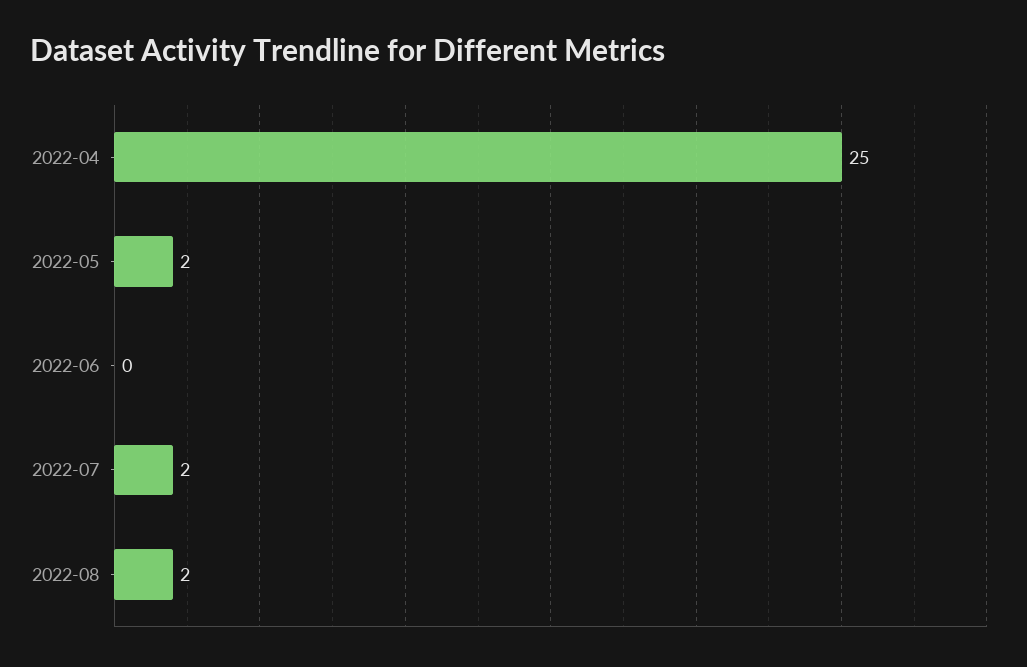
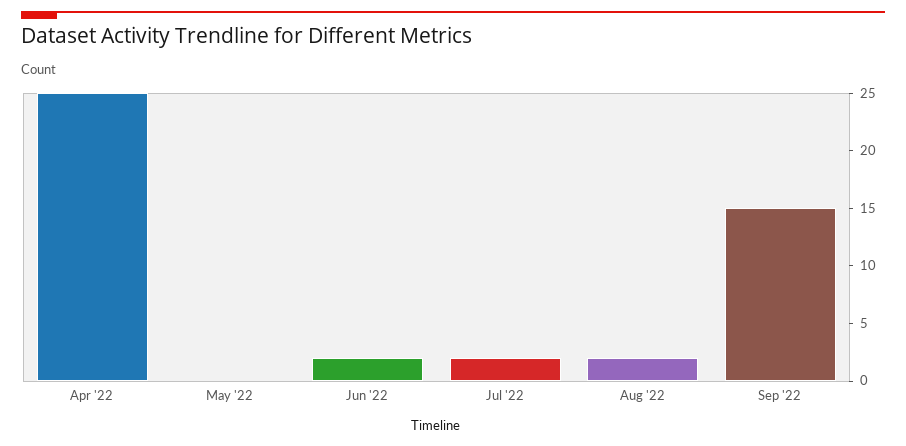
2022-05: 2 -> 0
2022-06: 0 -> 2
Sep '22: none -> 15

